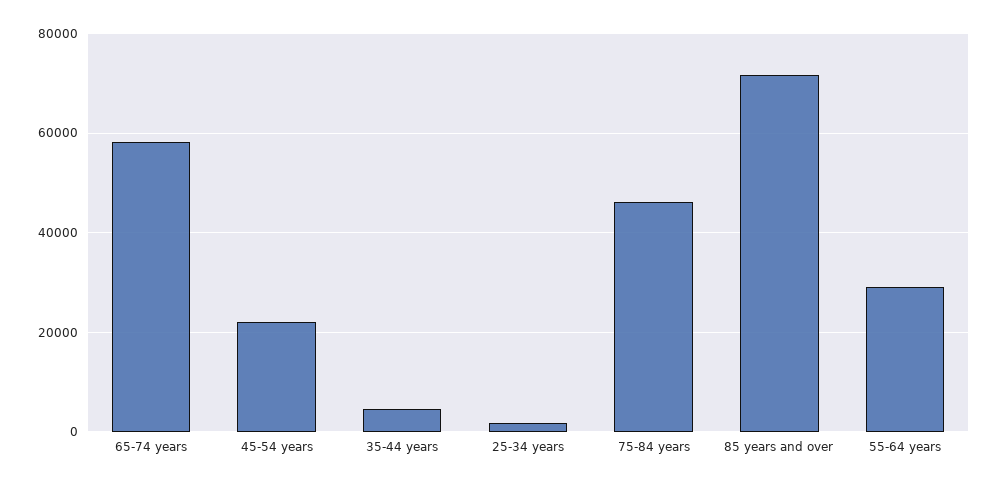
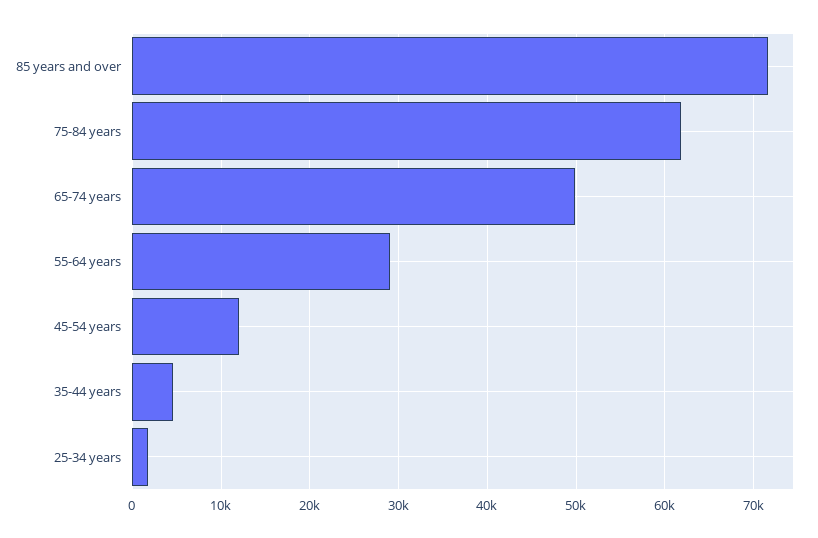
65-74 years: 58000 -> 50000
45-54 years: 22000 -> 12000
75-84 years: 46000 -> 62000

